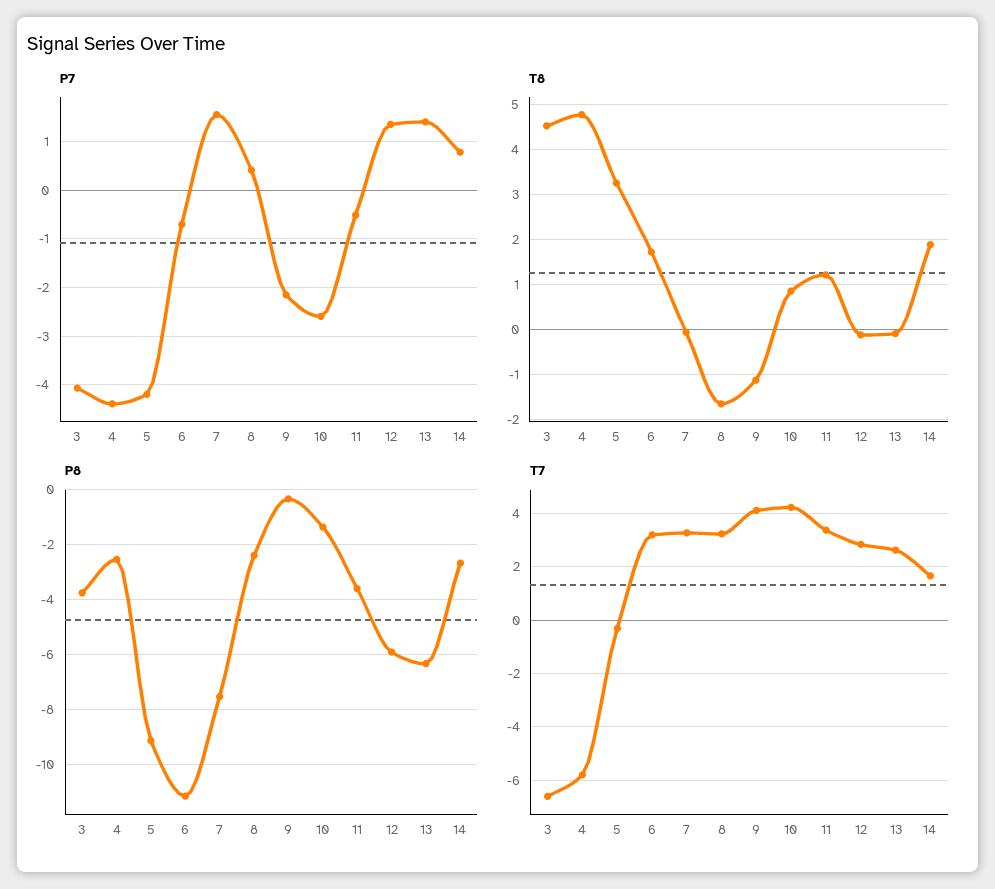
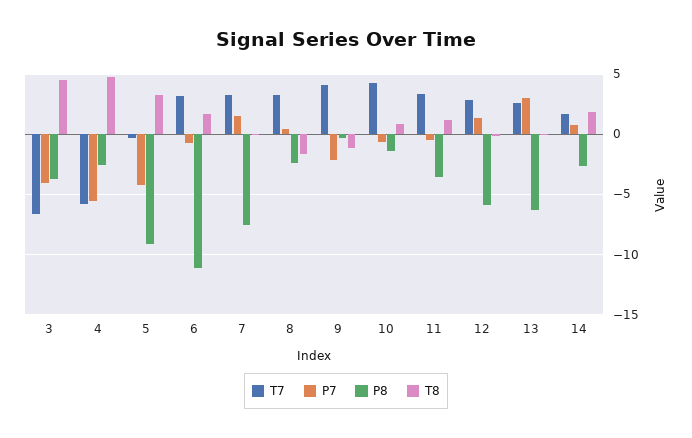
P7, 4: -4.4 -> -5.5
P7, 10: -2.6 -> -0.5
P7, 13: 1.4 -> 3

